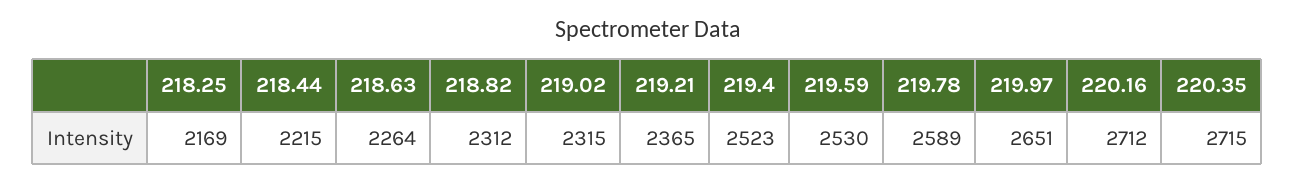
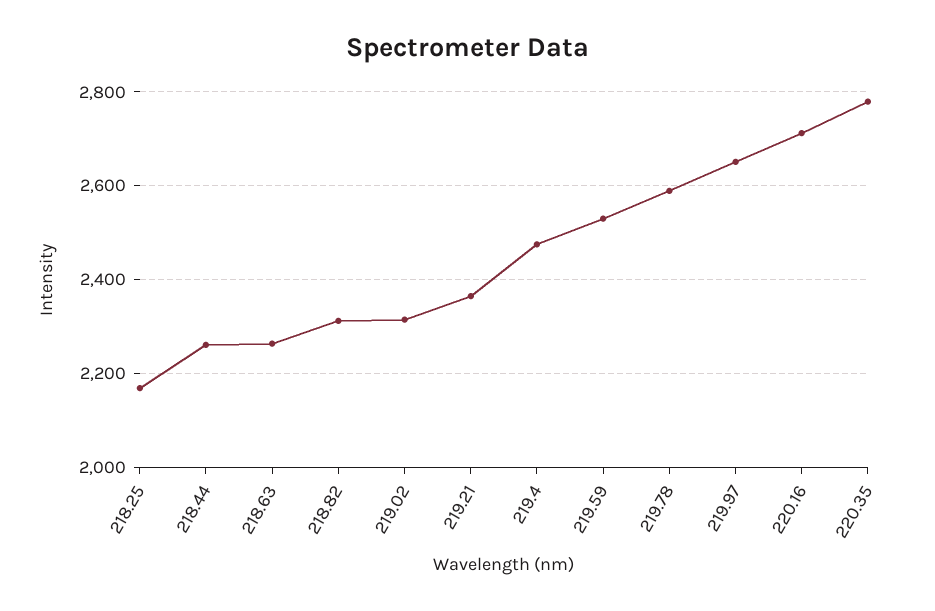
218.44: 2215 -> 2260
219.4: 2523 -> 2480
220.35: 2715 -> 2780

